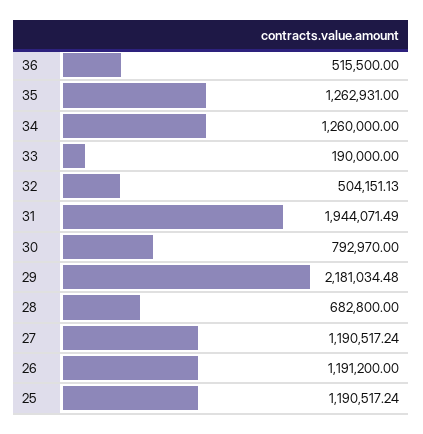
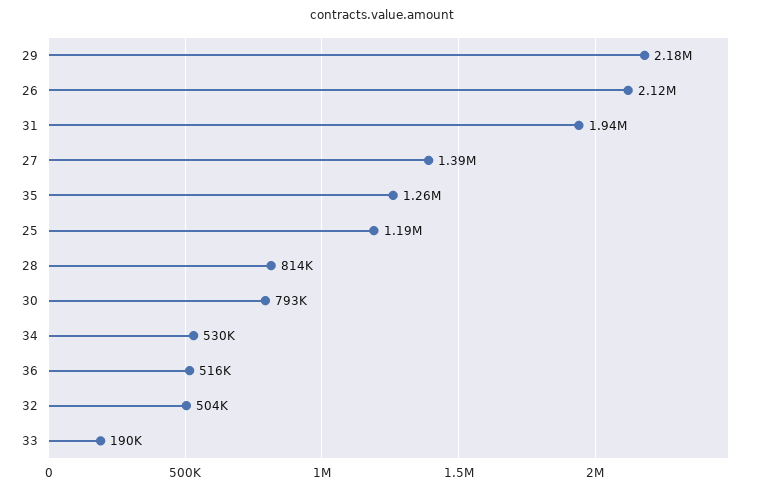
34: 1260000 -> 530000
28: 682800 -> 814000
27: 1190517.24 -> 1390000
26: 1191200 -> 2120000

